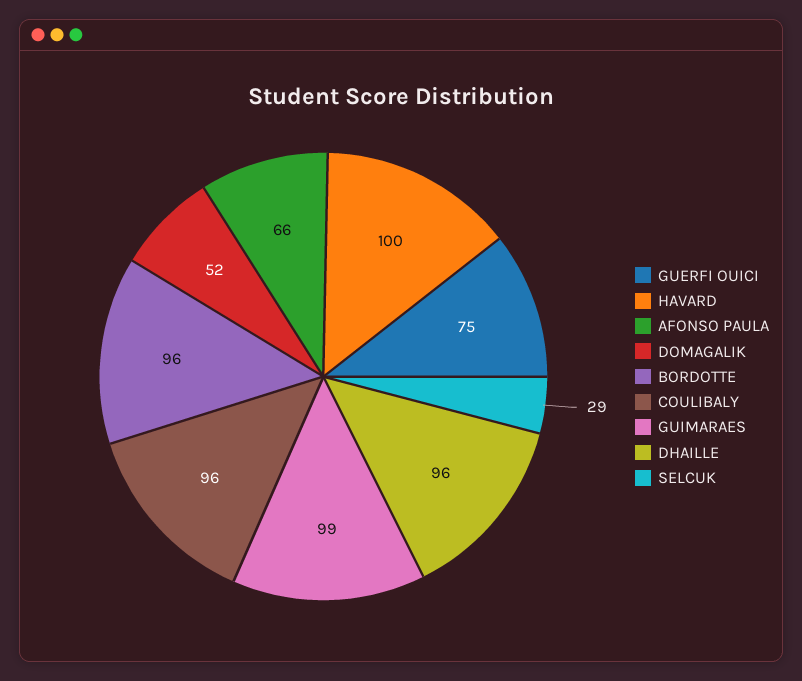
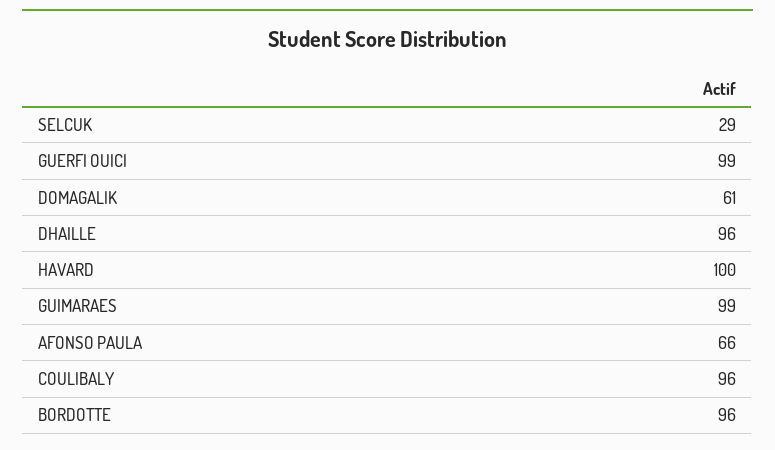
GUERFI OUICI: 75 -> 99
DOMAGALIK: 52 -> 61

